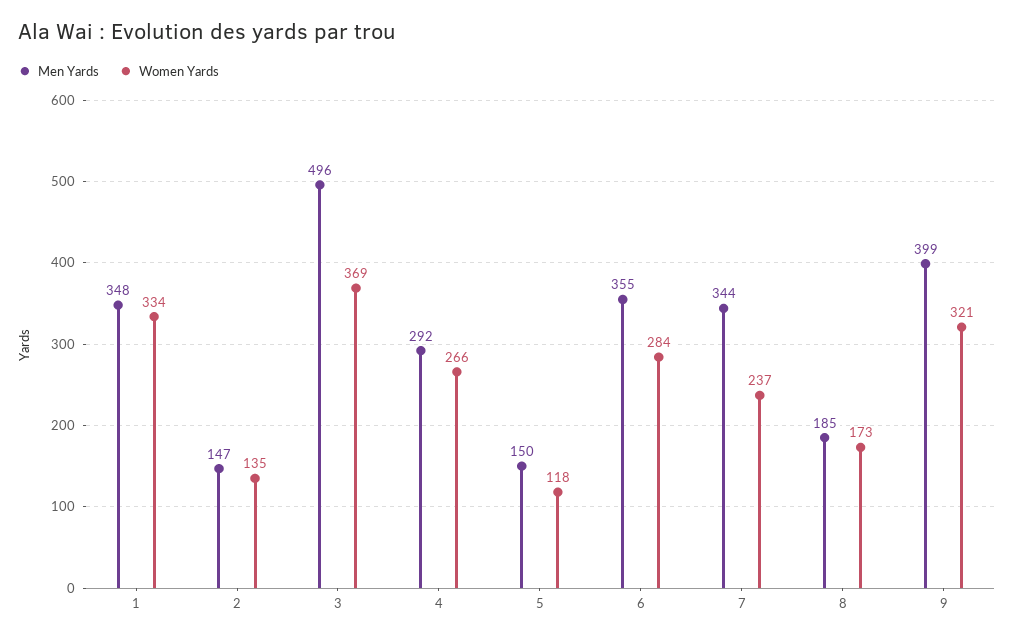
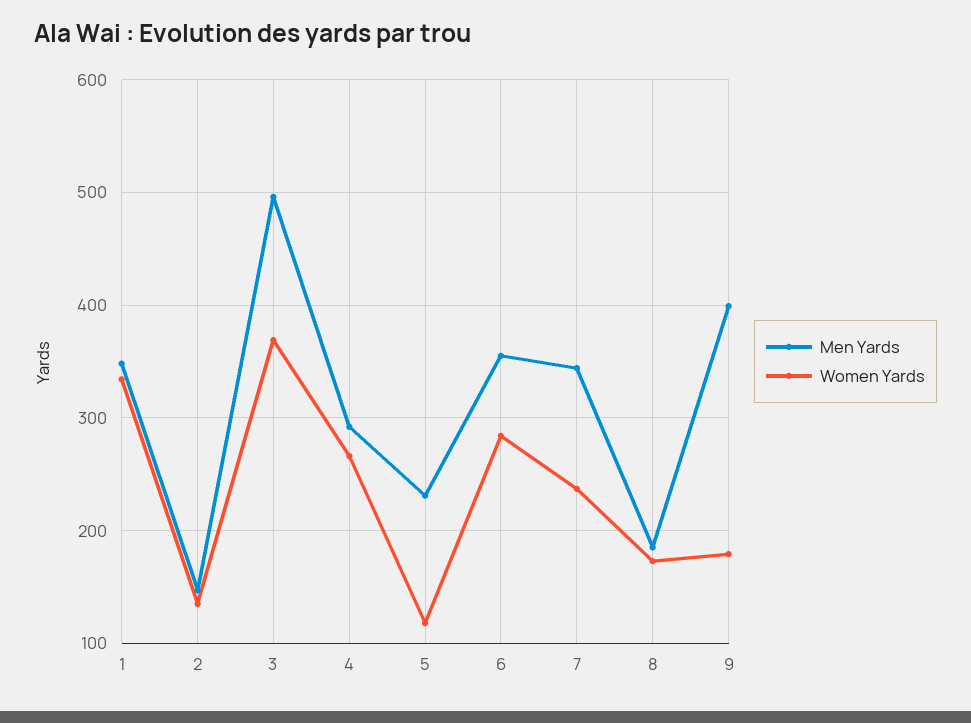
Men Yards, 5: 150 -> 230
Women Yards, 9: 321 -> 180

